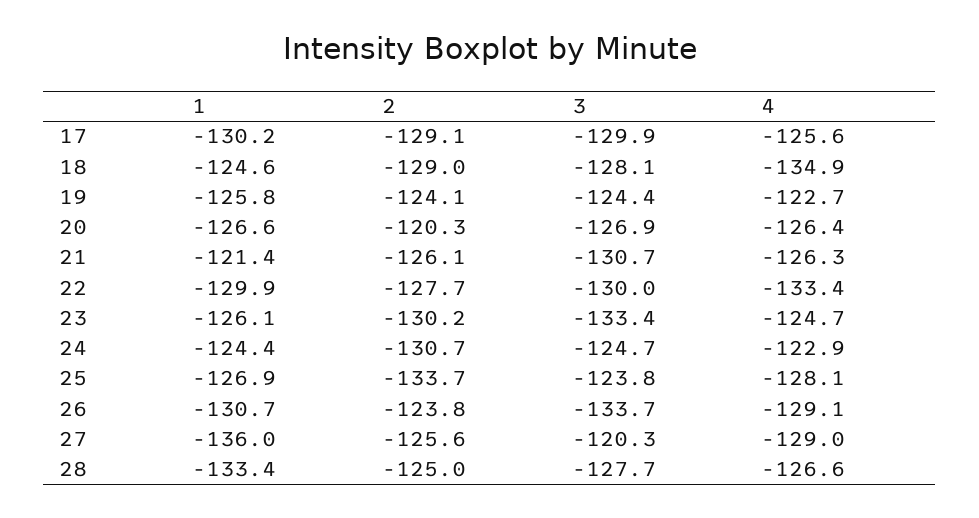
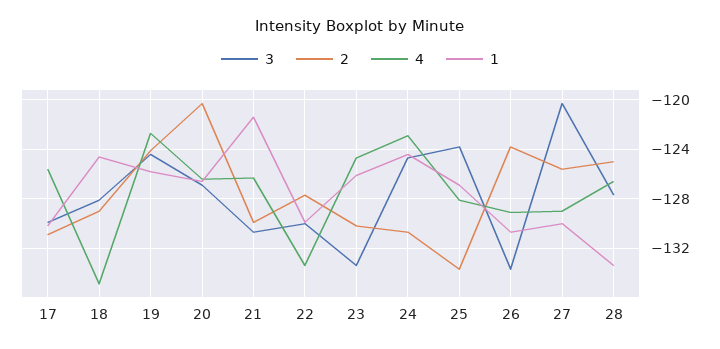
2, 17: -129.1 -> -131
2, 21: -126.1 -> -130
1, 27: -136 -> -130

